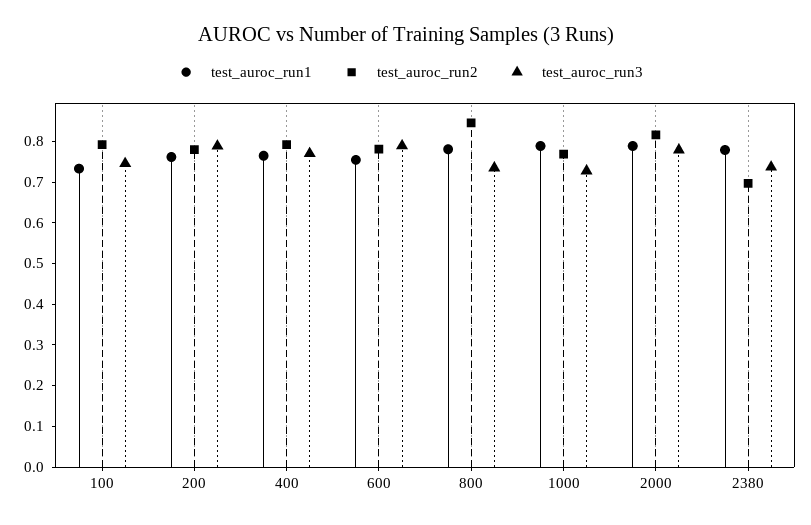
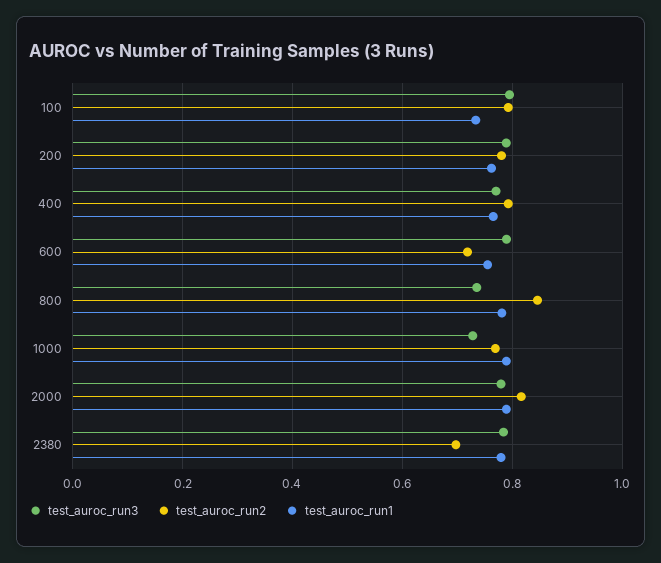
test_auroc_run3, 100: 0.74 -> 0.8
test_auroc_run2, 600: 0.78 -> 0.72
test_auroc_run3, 2380: 0.74 -> 0.78

